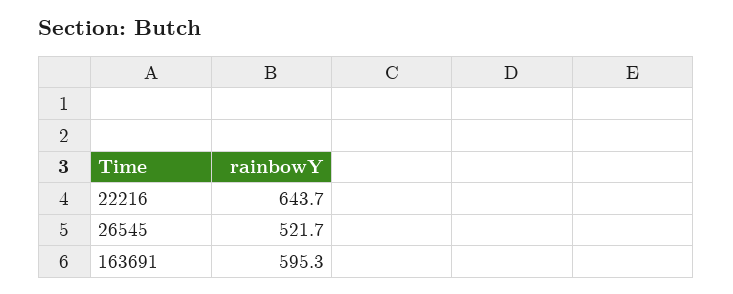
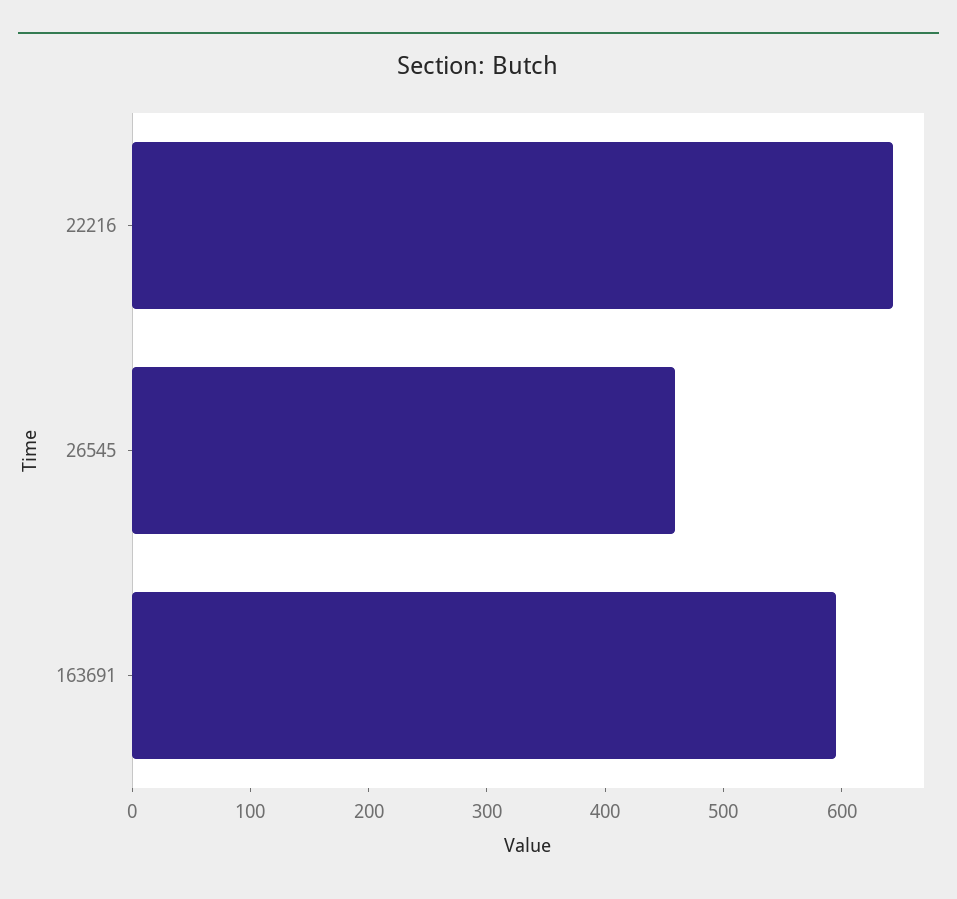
26545: 521.7 -> 460

